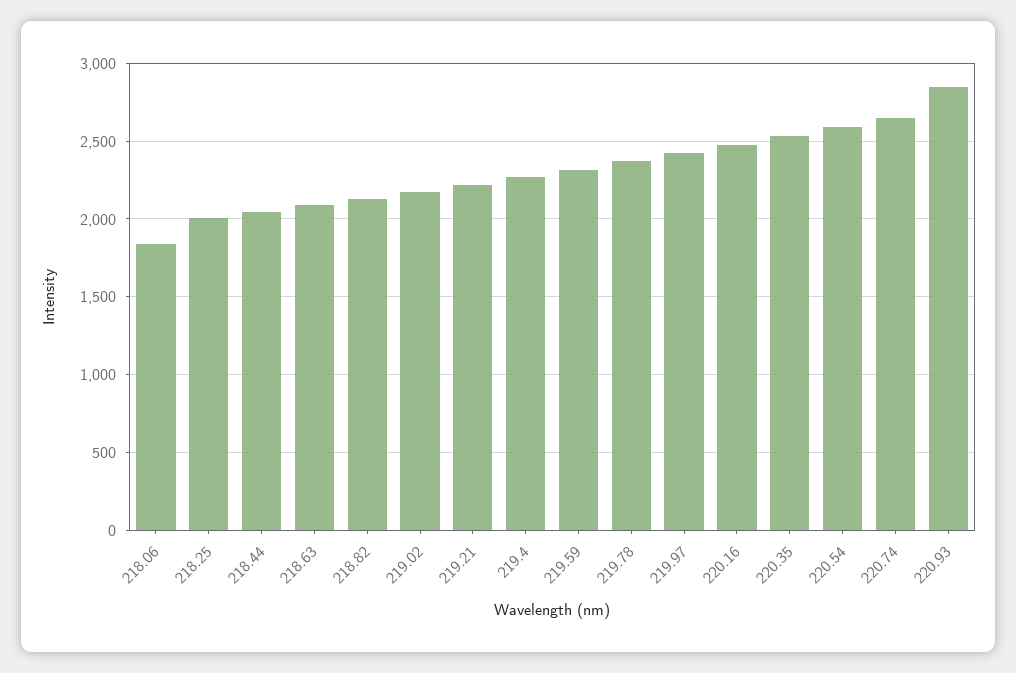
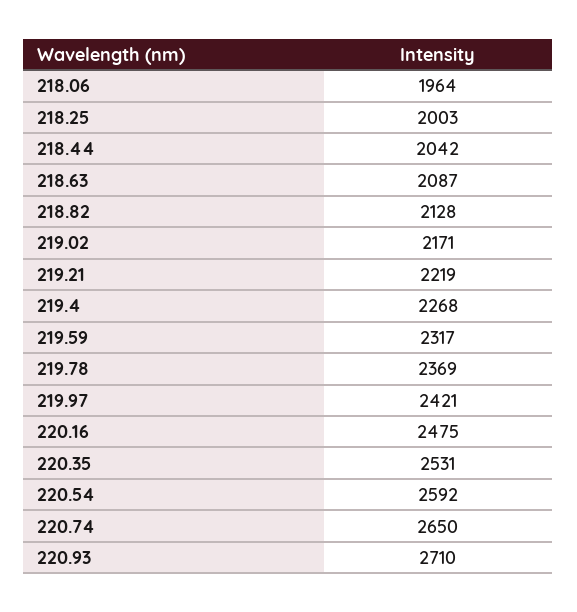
218.06: 1850 -> 1964
220.93: 2850 -> 2710

